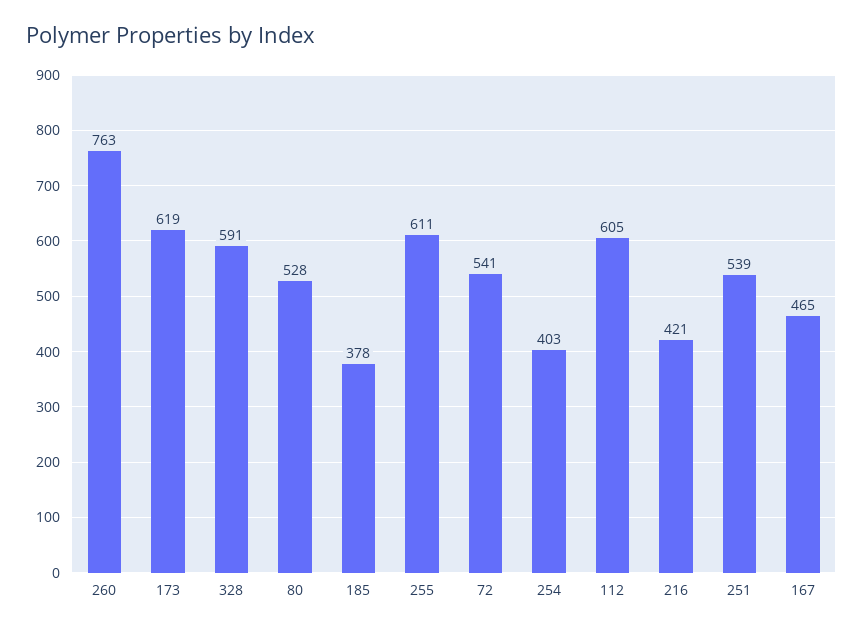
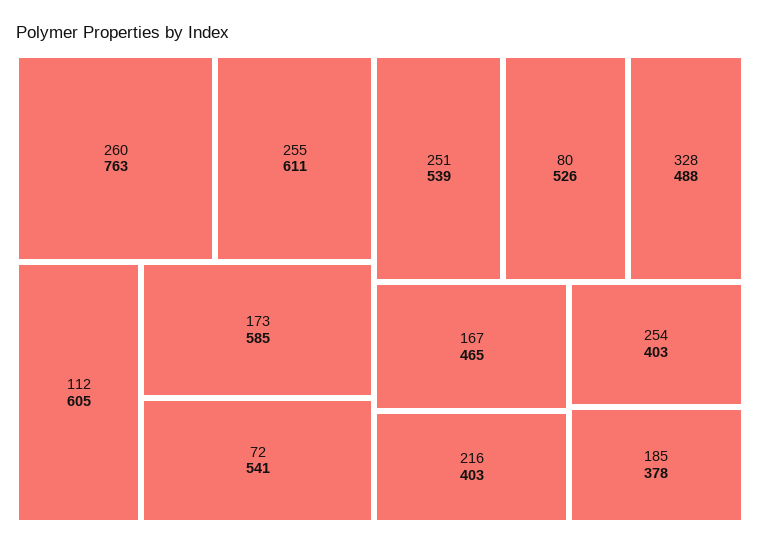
173: 619 -> 585
328: 591 -> 488
80: 528 -> 526
216: 421 -> 403

